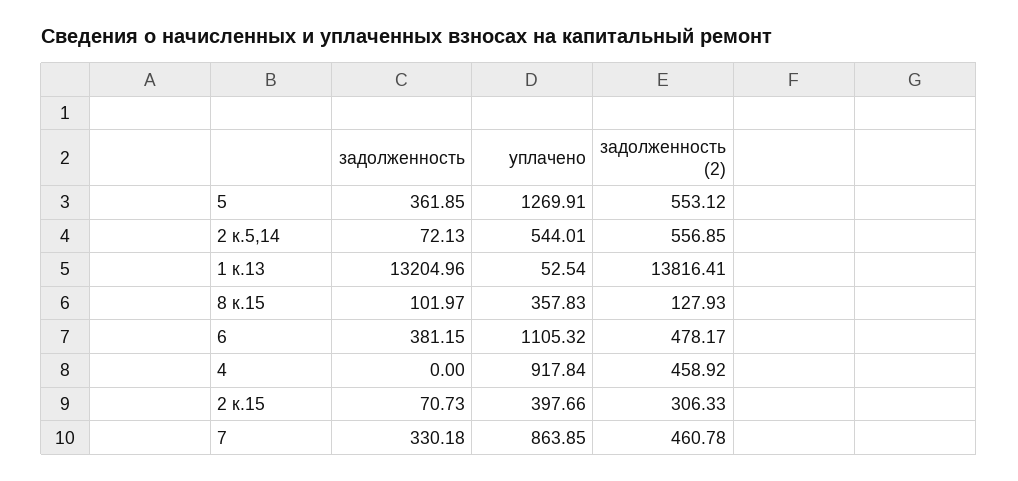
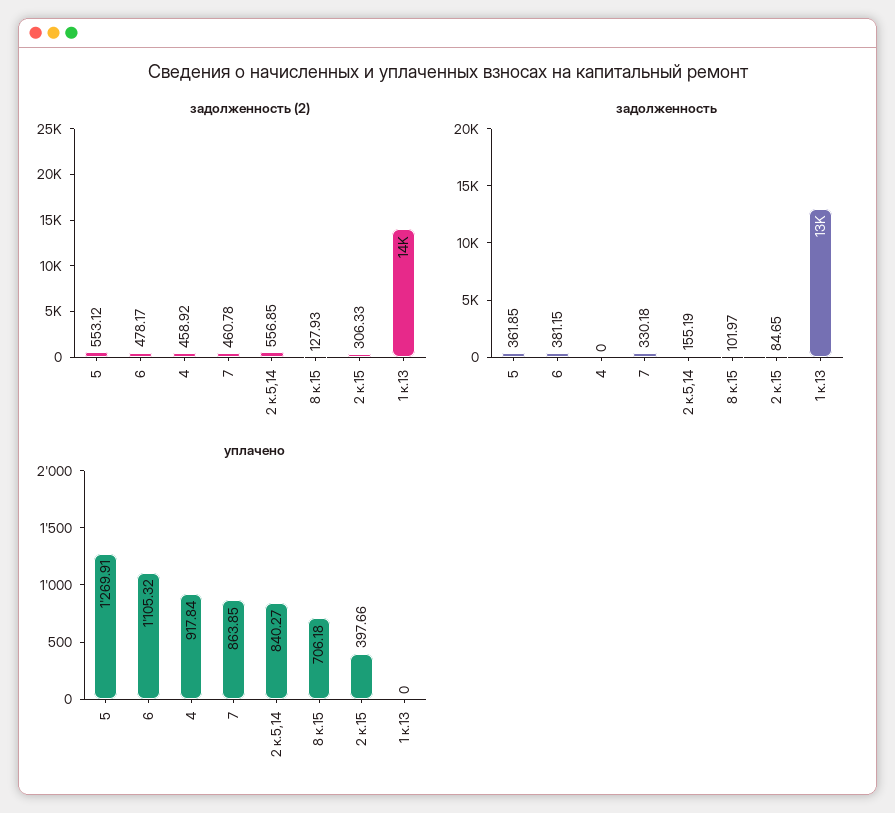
задолженность, 2 к.5,14: 72.13 -> 155.19
уплачено, 2 к.5,14: 544.01 -> 840.27
уплачено, 1 к.13: 52.54 -> 0
уплачено, 8 к.15: 357.83 -> 706.18
задолженность, 2 к.15: 70.73 -> 84.65

